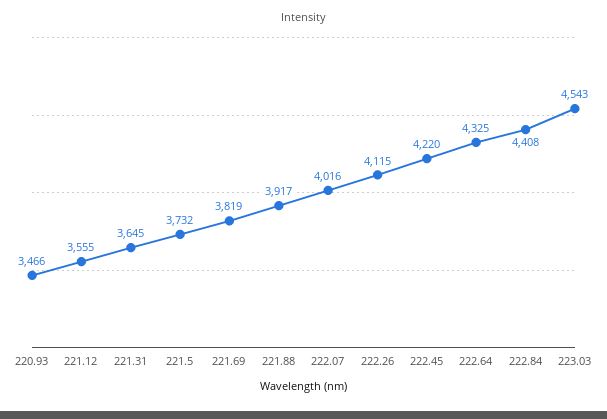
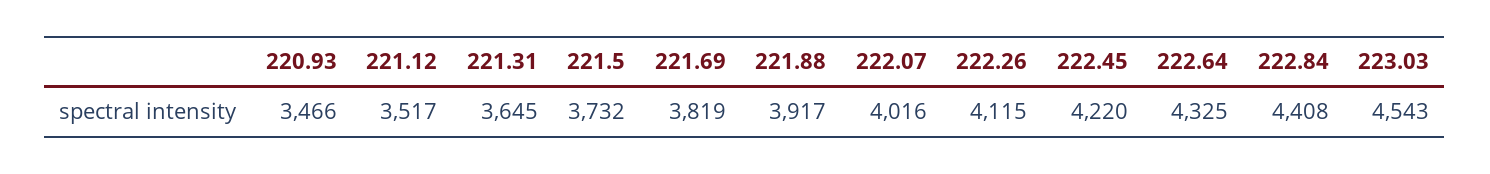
221.12: 3555 -> 3517

